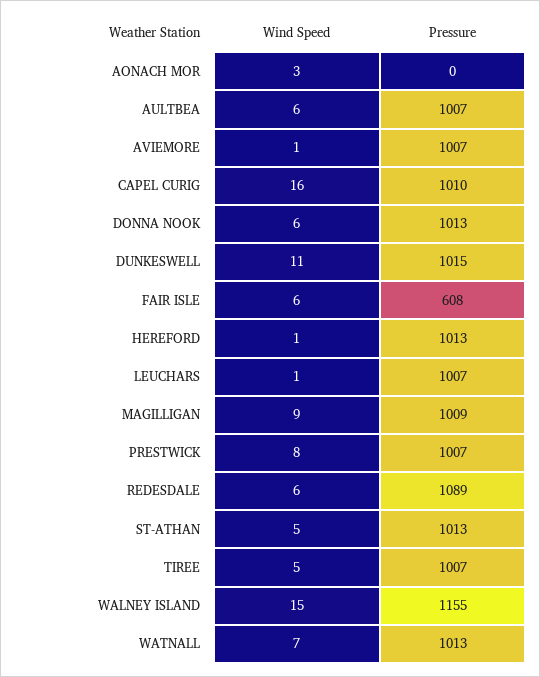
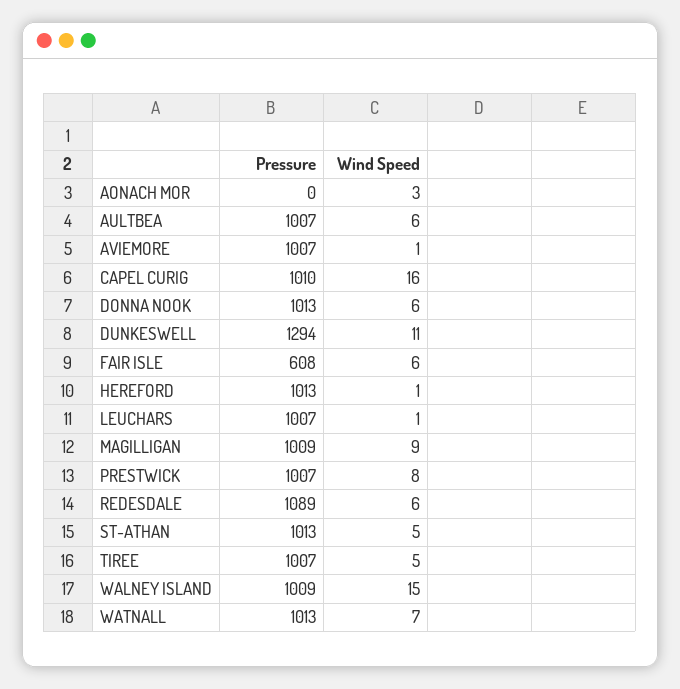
Pressure, DUNKESWELL: 1015 -> 1294
Pressure, WALNEY ISLAND: 1155 -> 1009

